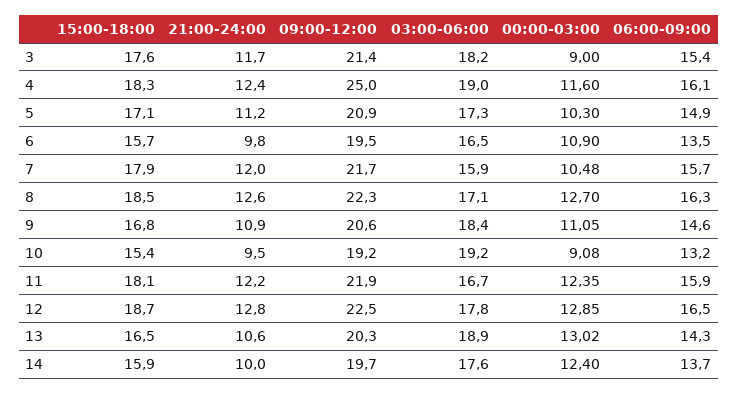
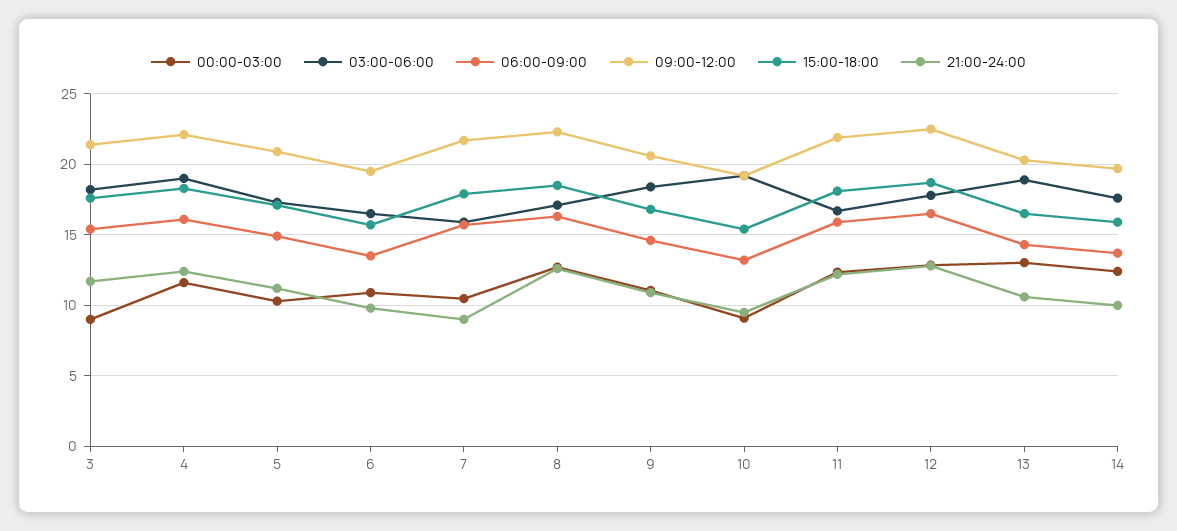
09:00-12:00, 4: 25 -> 22
21:00-24:00, 7: 12 -> 9

